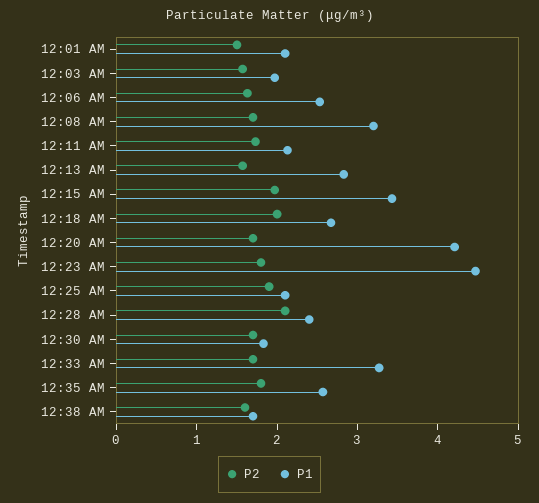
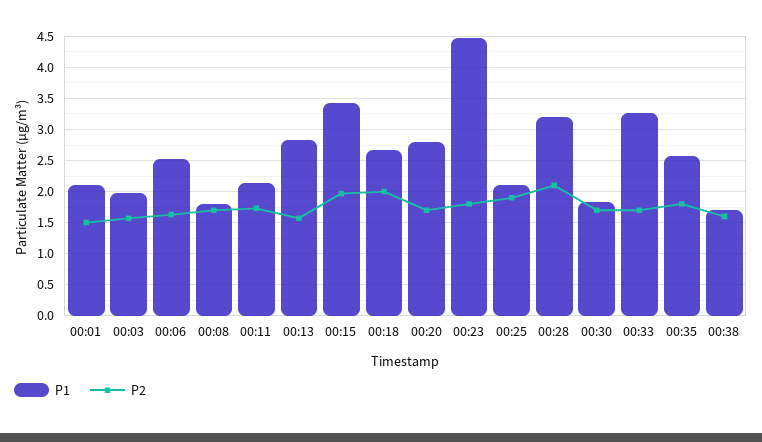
P1, 12:08 AM: 3.2 -> 1.8
P1, 12:20 AM: 4.2 -> 2.8
P1, 12:28 AM: 2.4 -> 3.2

